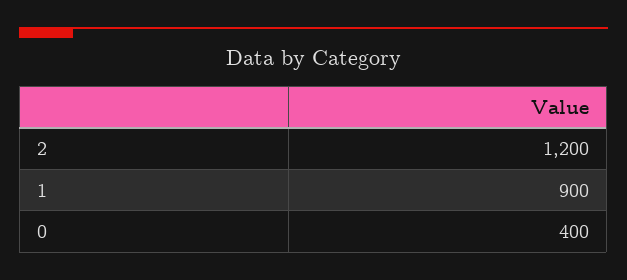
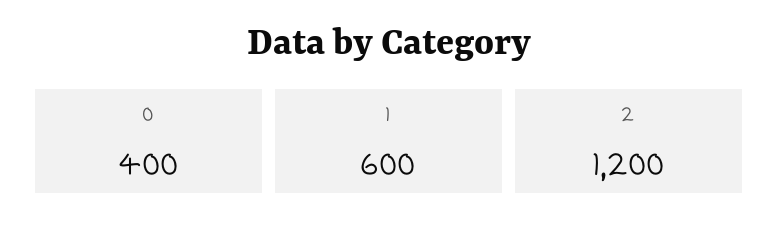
1: 900 -> 600

